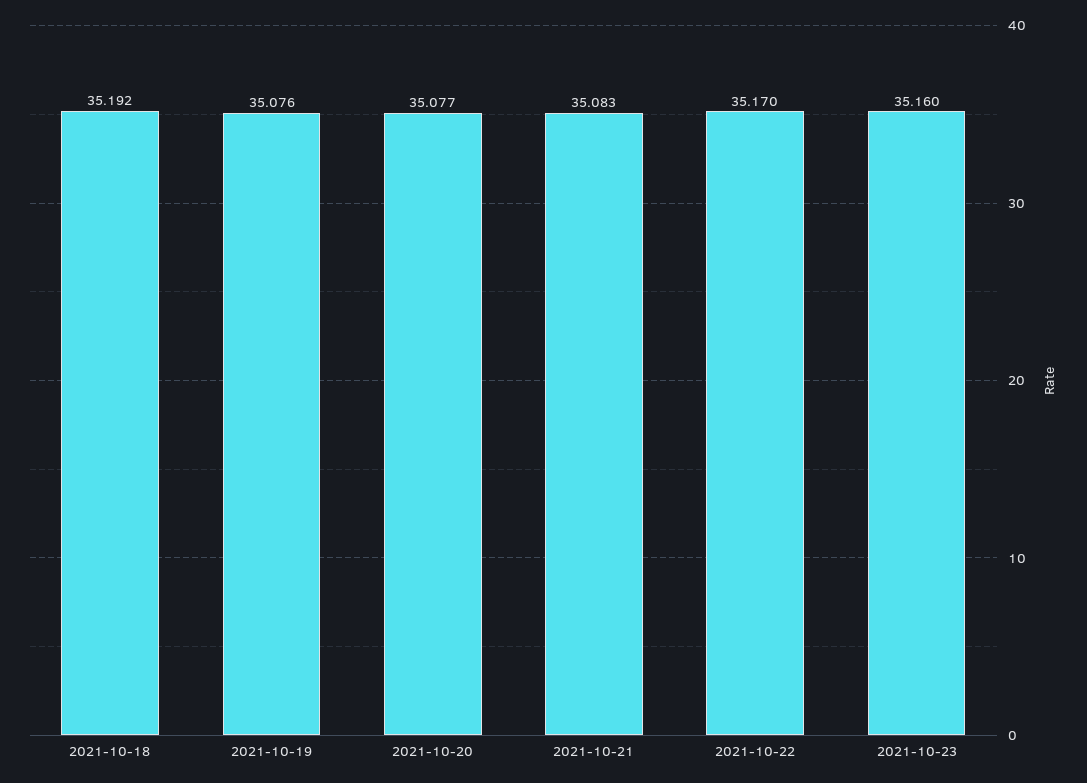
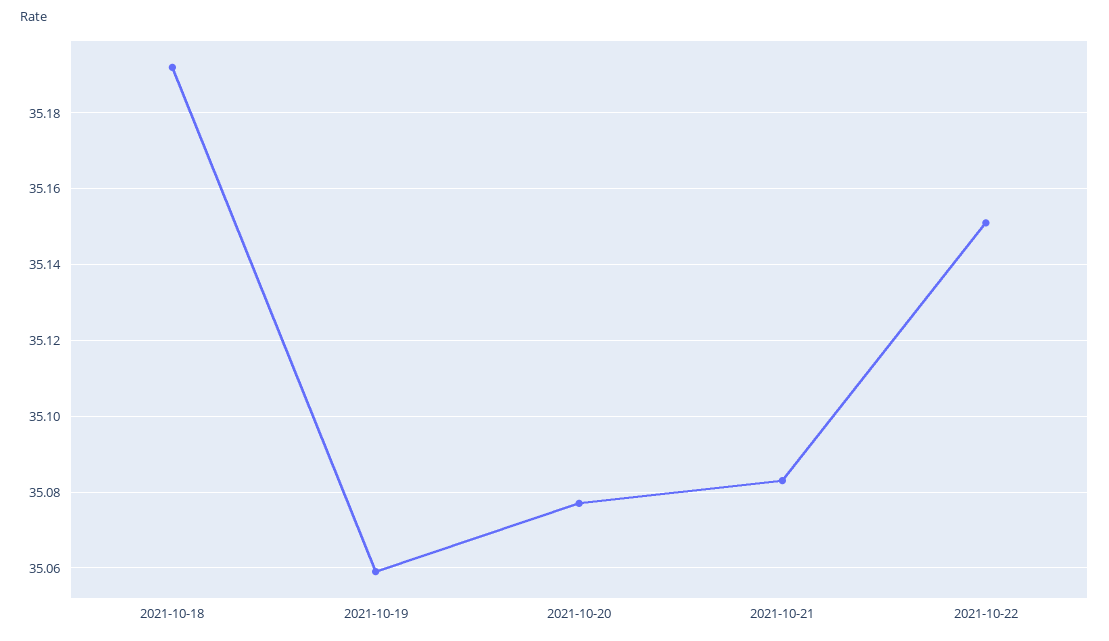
2021-10-19: 35.076 -> 35.06
2021-10-22: 35.17 -> 35.15
2021-10-23: 35.16 -> none

